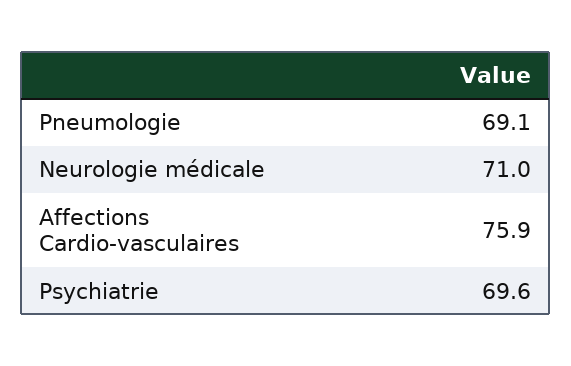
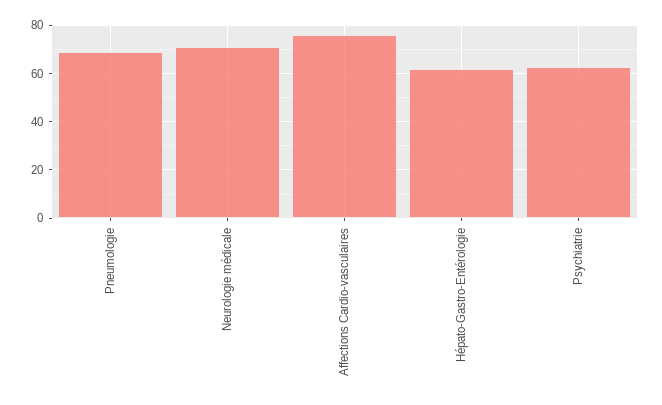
Psychiatrie: 69.6 -> 62.5
Hépato-Gastro-Entérologie: none -> 62.5

